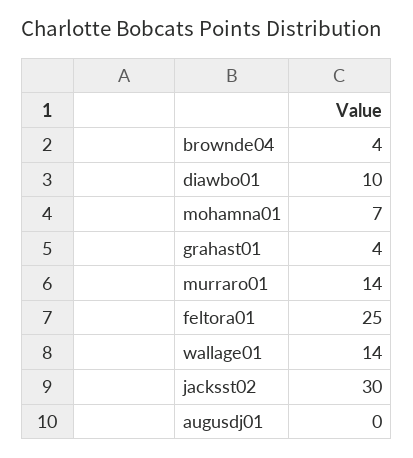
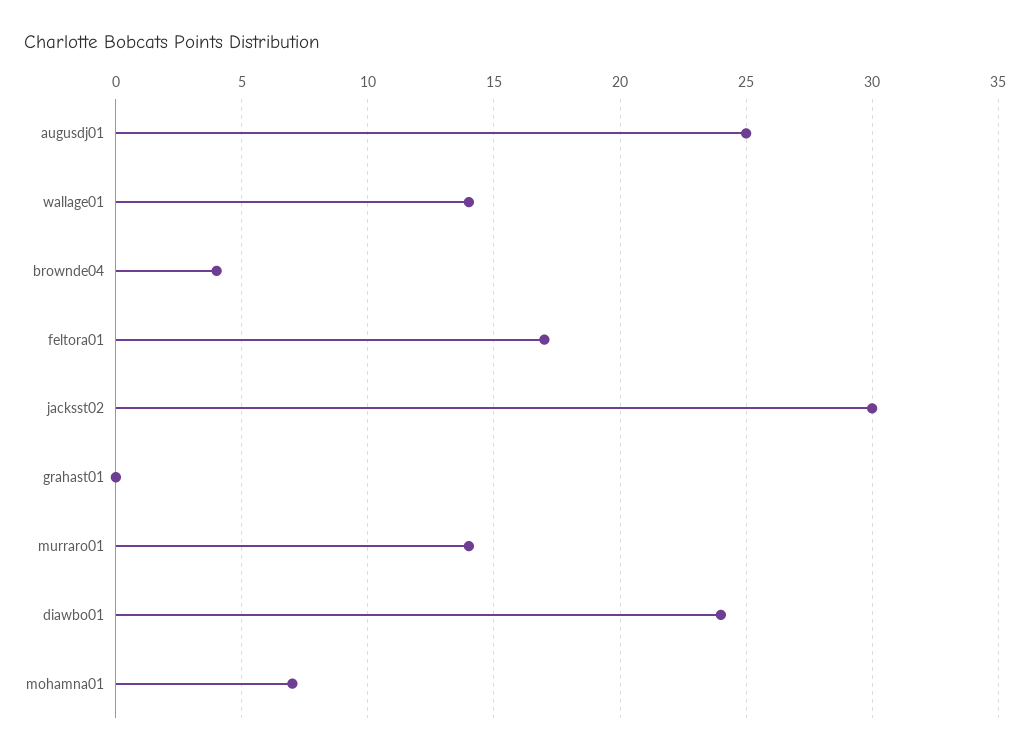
diawbo01: 10 -> 24
grahast01: 4 -> 0
feltora01: 25 -> 17
augusdj01: 0 -> 25

